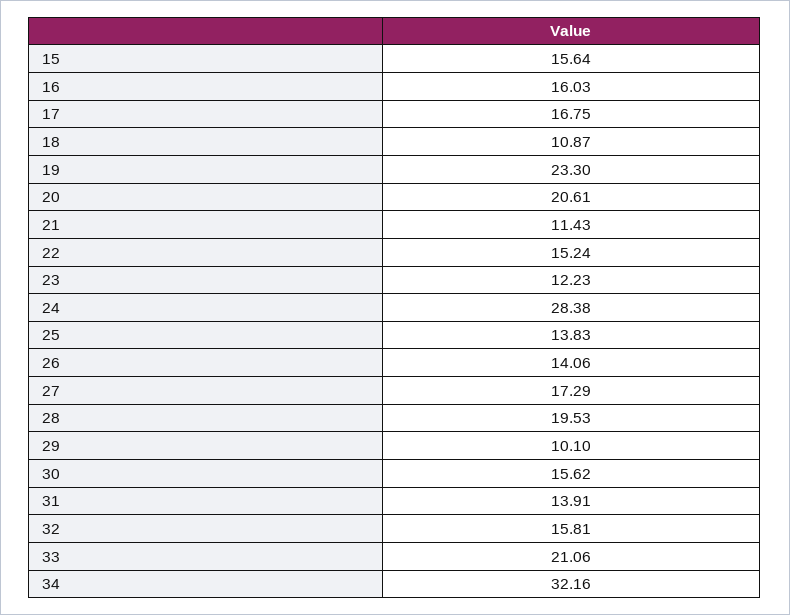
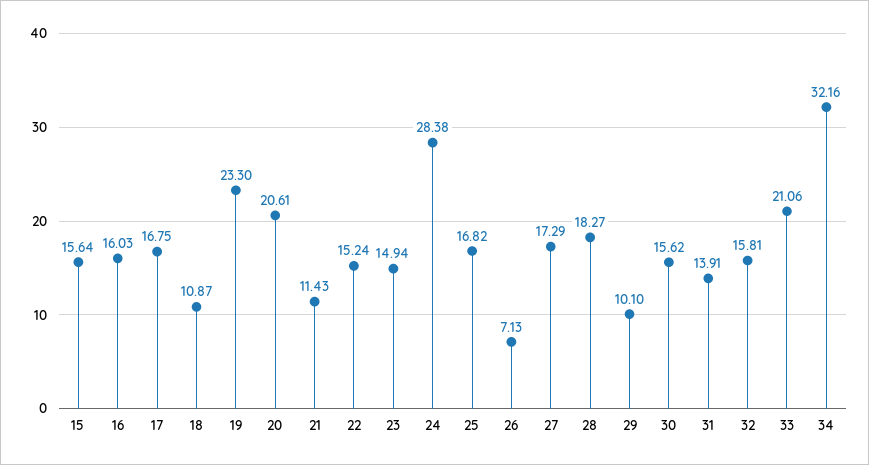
23: 12.23 -> 14.94
25: 13.83 -> 16.82
26: 14.06 -> 7.13
28: 19.53 -> 18.27

